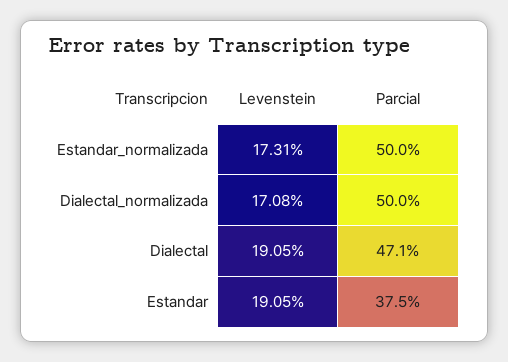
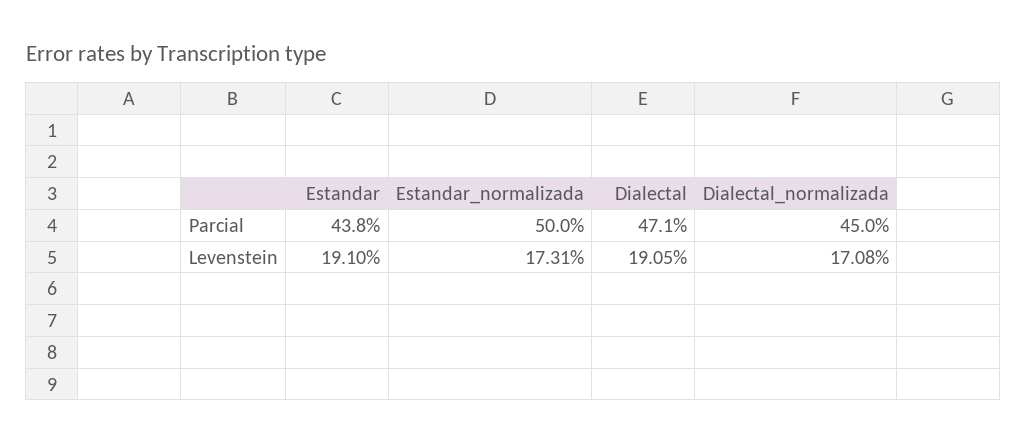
Parcial, Dialectal_normalizada: 50 -> 45
Levenstein, Estandar: 19.05 -> 19.1
Parcial, Estandar: 37.5 -> 43.8

